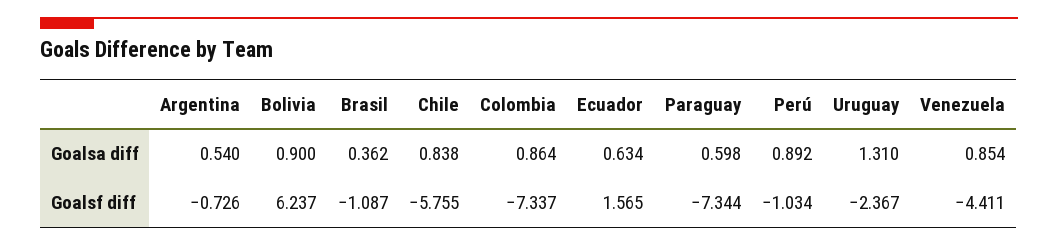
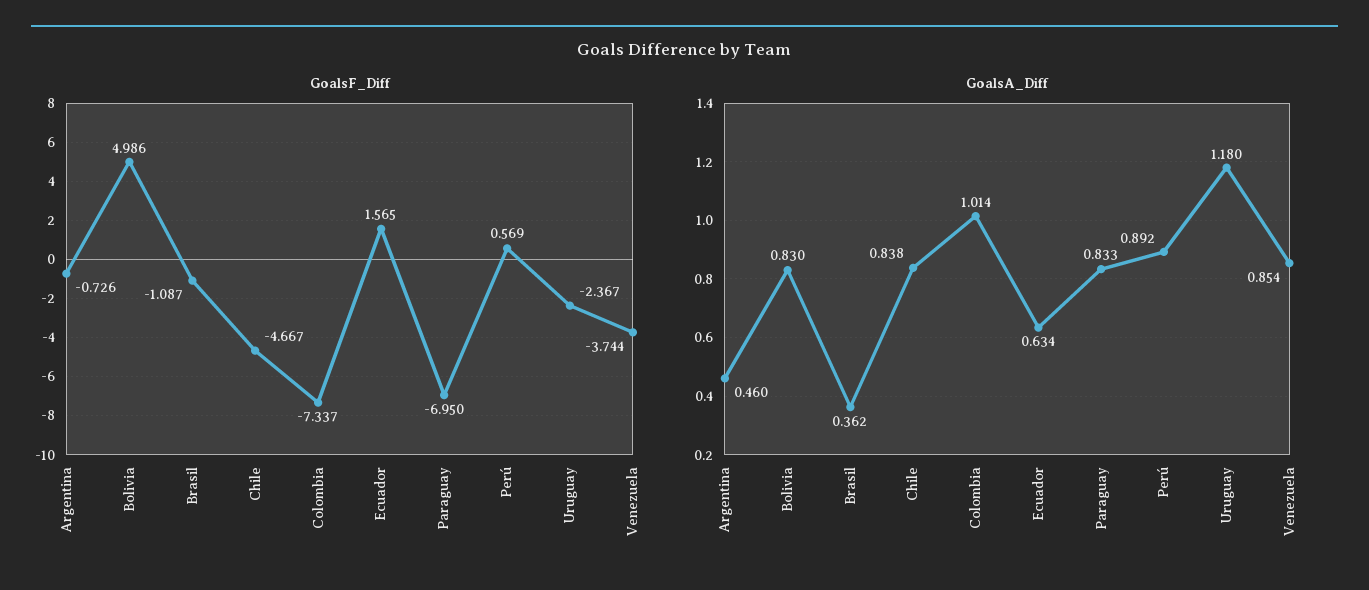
Goalsa diff, Argentina: 0.54 -> 0.46
Goalsa diff, Bolivia: 0.9 -> 0.83
Goalsa diff, Colombia: 0.864 -> 1.014
Goalsa diff, Paraguay: 0.598 -> 0.833
Goalsa diff, Uruguay: 1.31 -> 1.18
Goalsf diff, Bolivia: 6.237 -> 4.986
Goalsf diff, Chile: -5.755 -> -4.667
Goalsf diff, Paraguay: -7.344 -> -6.95
Goalsf diff, Perú: -1.034 -> 0.569
Goalsf diff, Venezuela: -4.411 -> -3.744

